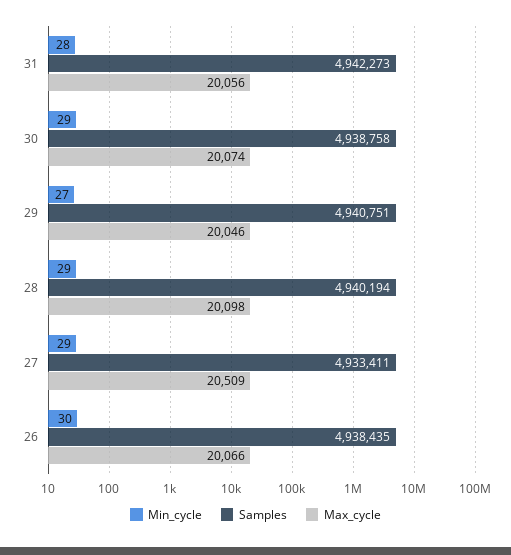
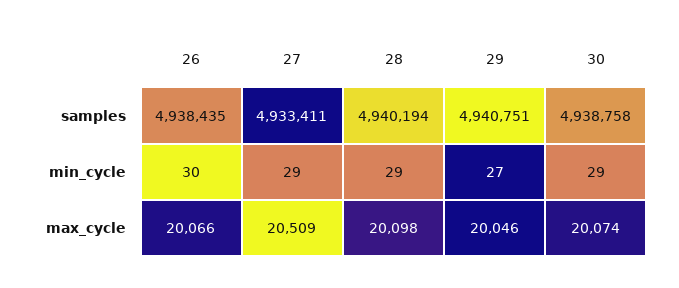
Min_cycle, 31: 28 -> none
Samples, 31: 4942273 -> none
Max_cycle, 31: 20056 -> none

